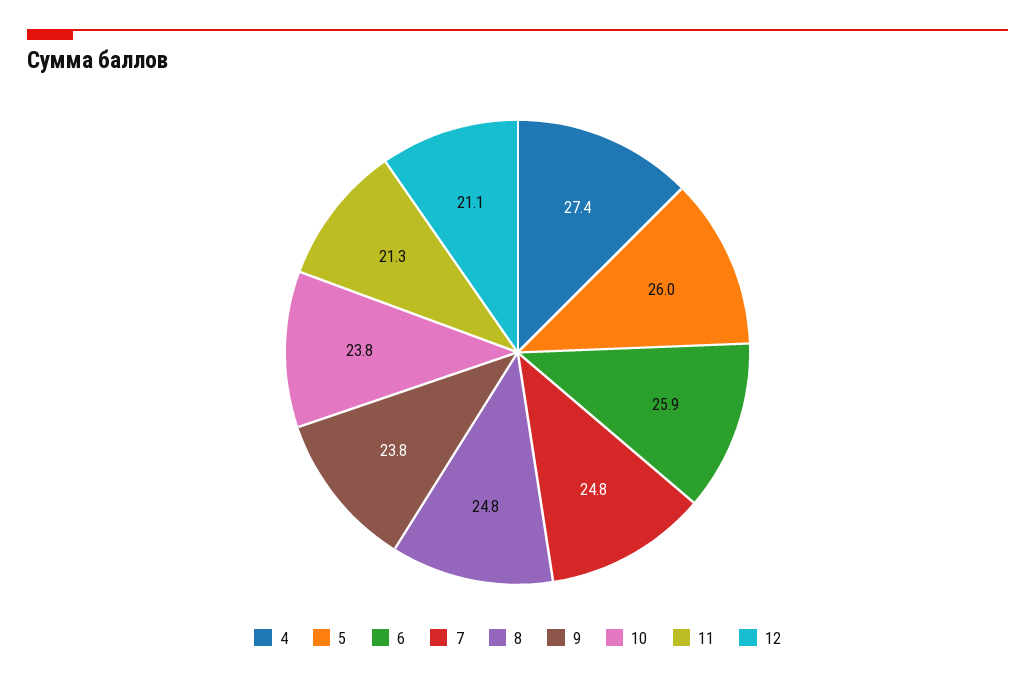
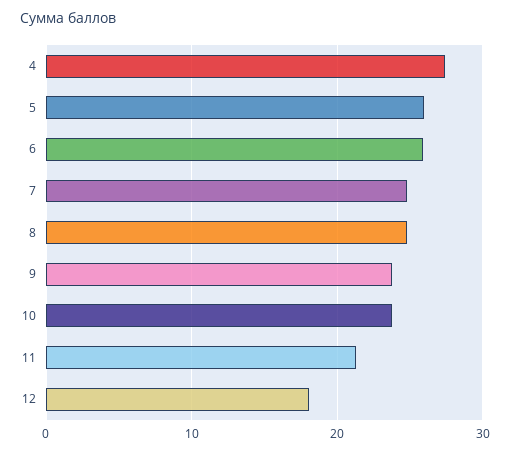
12: 21.1 -> 18

